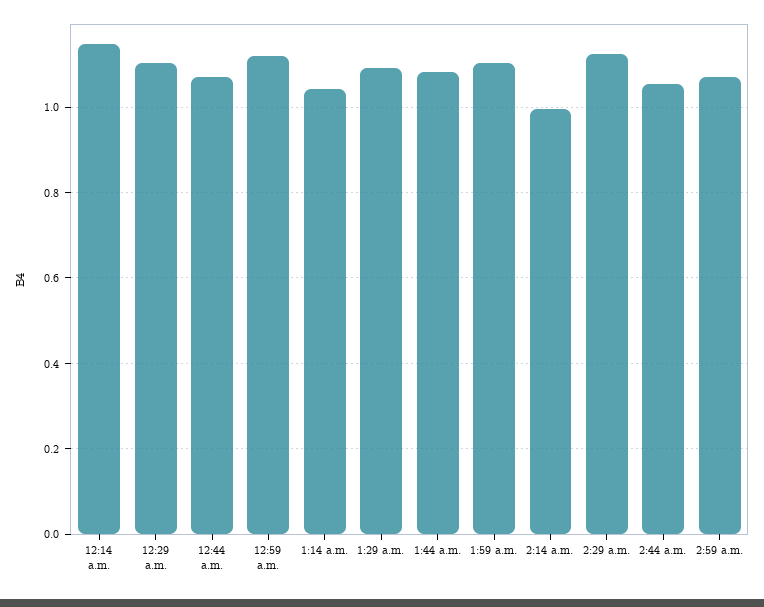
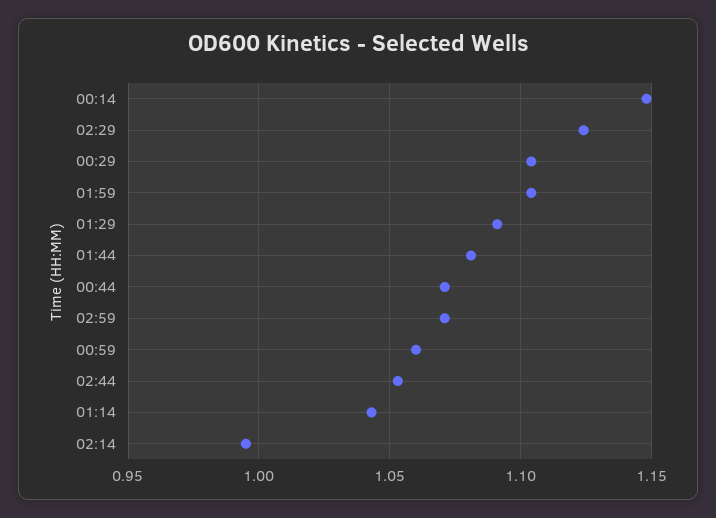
12:59 a.m.: 1.12 -> 1.06

